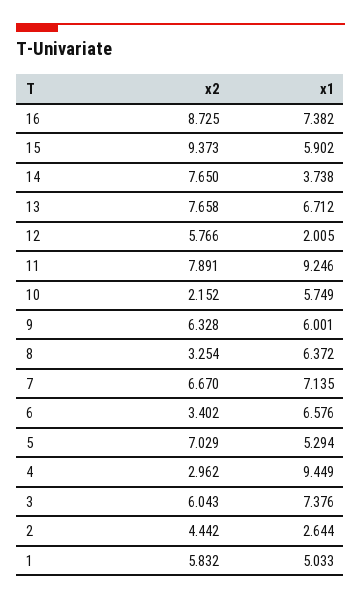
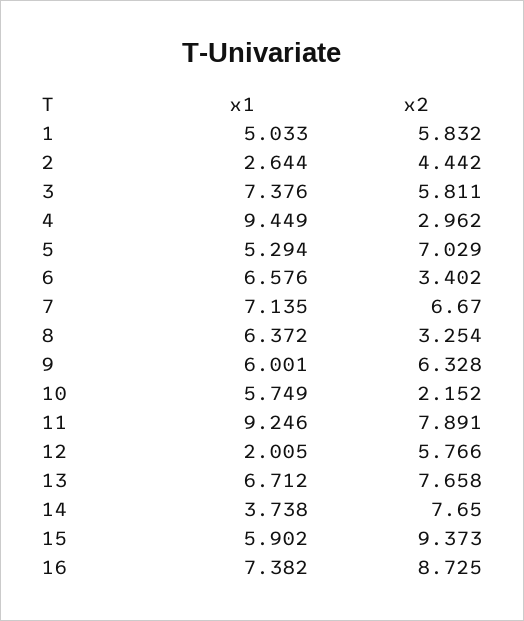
x2, 3: 6.043 -> 5.811

